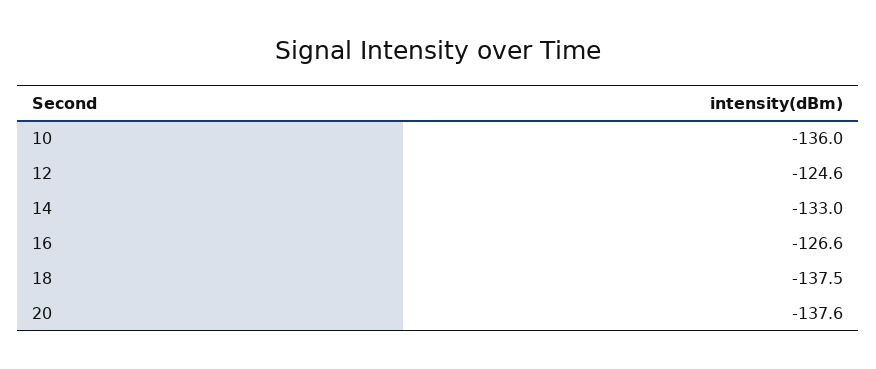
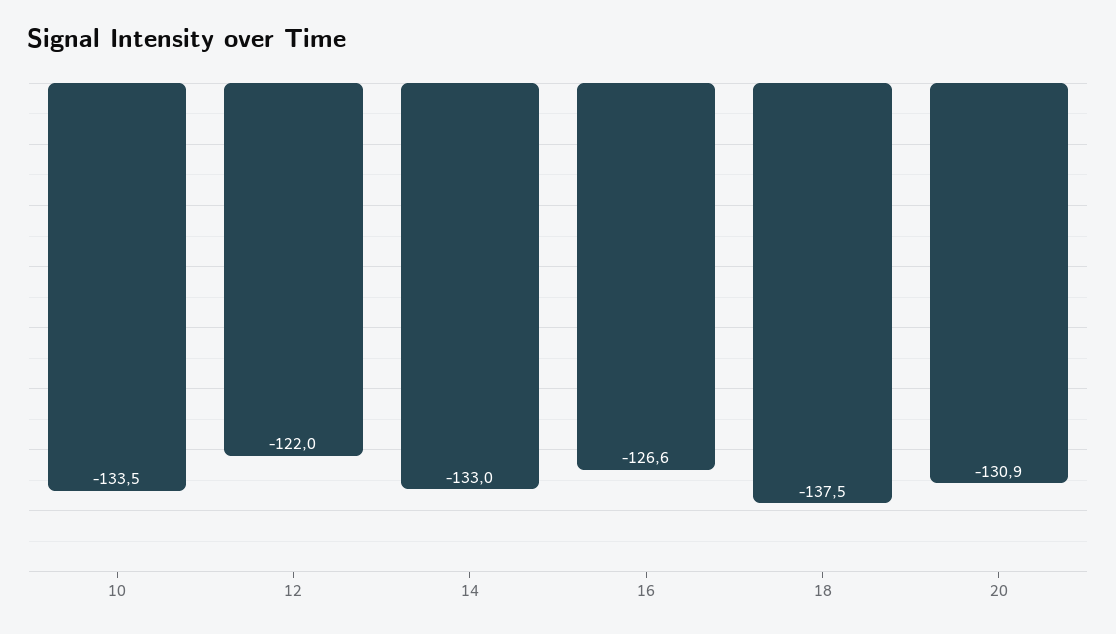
10: -136 -> -133.5
12: -124.6 -> -122
20: -137.6 -> -130.9

